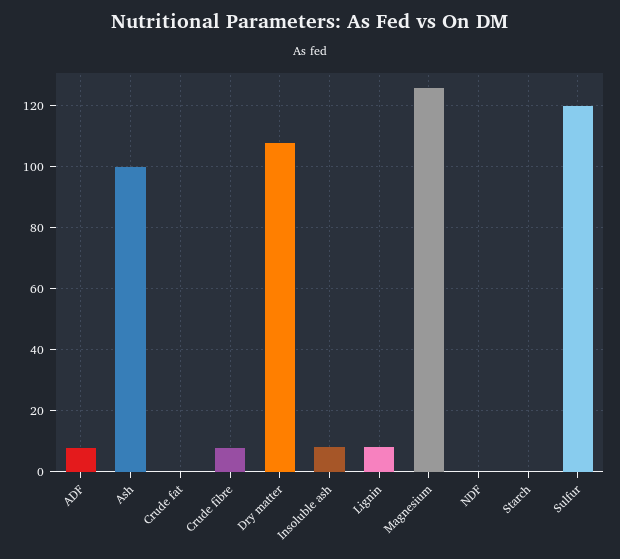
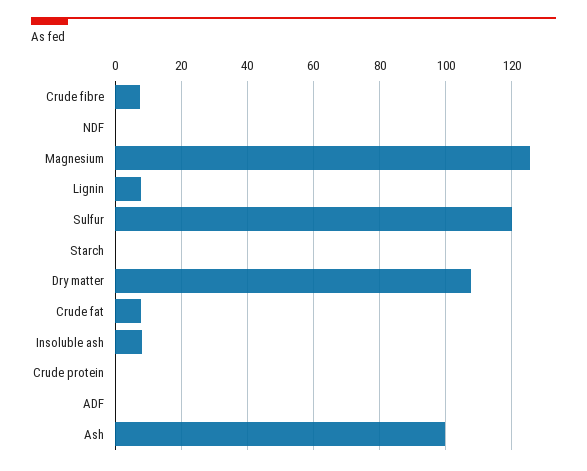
ADF: 8 -> 0
Crude fat: 0 -> 8
Crude protein: none -> 0

